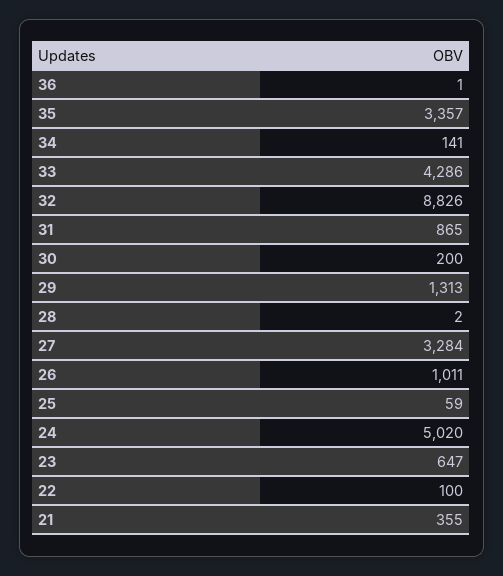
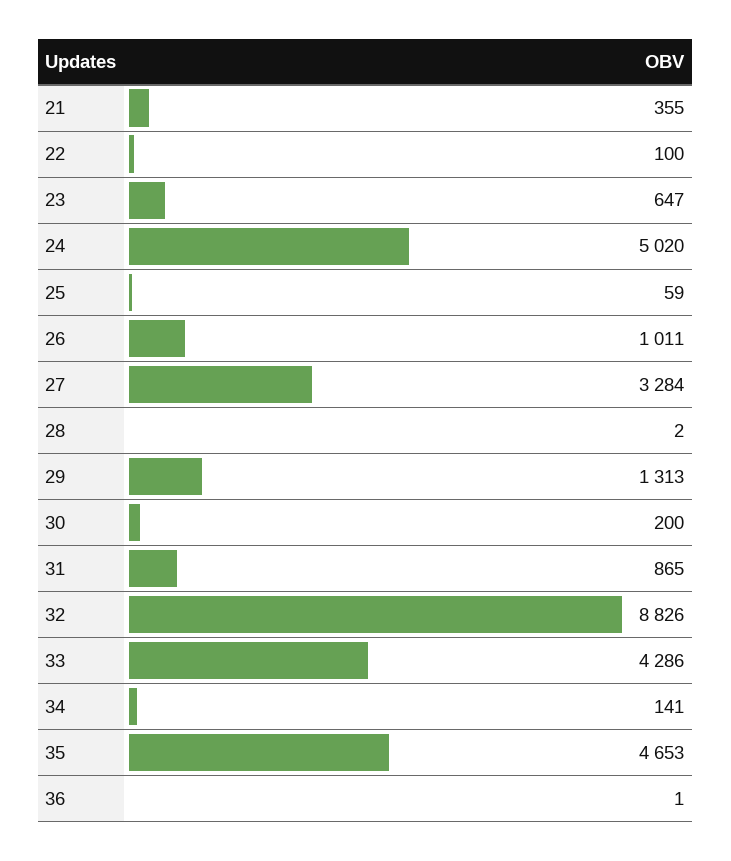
35: 3357 -> 4653

